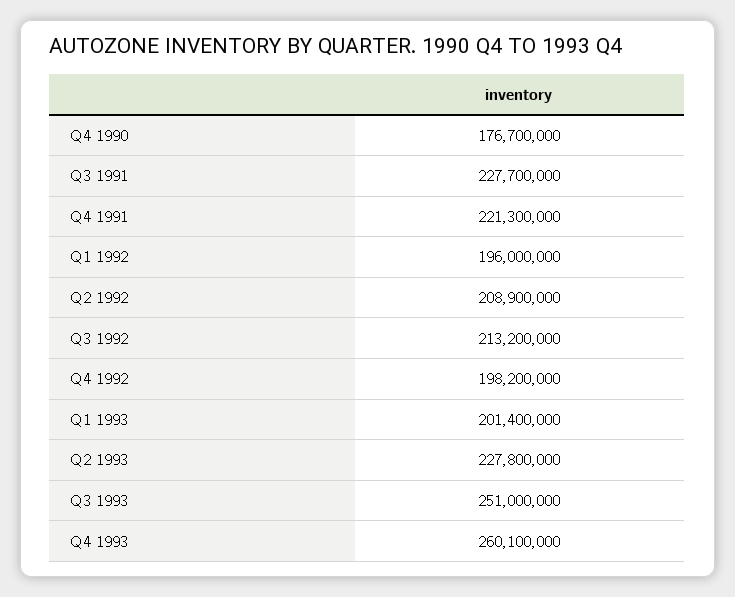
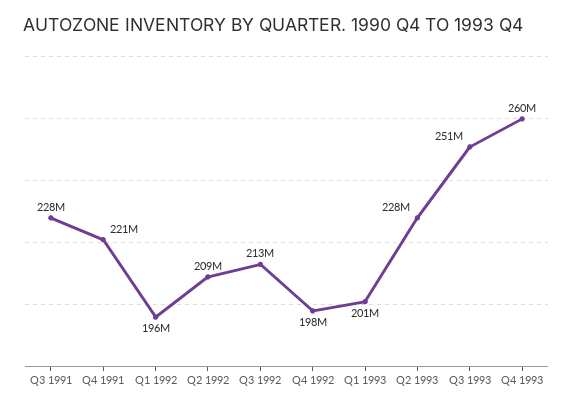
Q4 1990: 176700000 -> none

